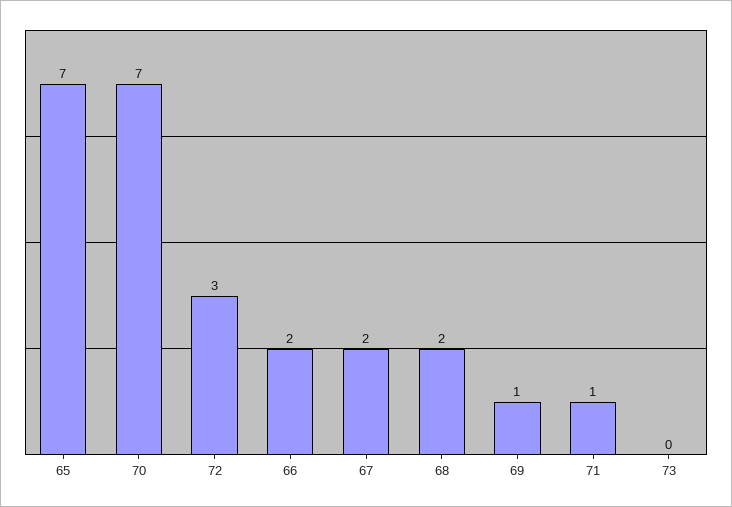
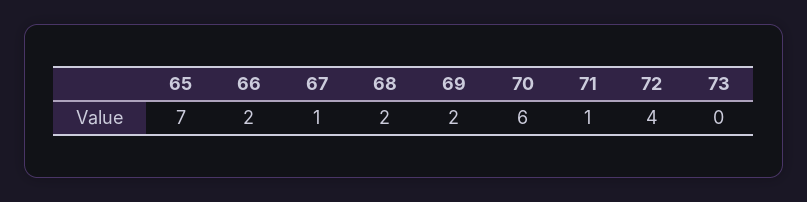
70: 7 -> 6
72: 3 -> 4
67: 2 -> 1
69: 1 -> 2

